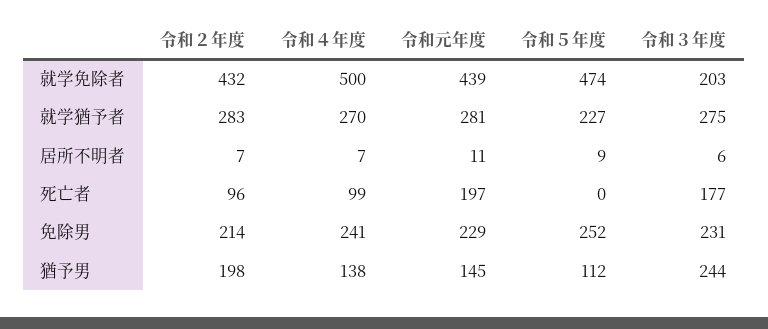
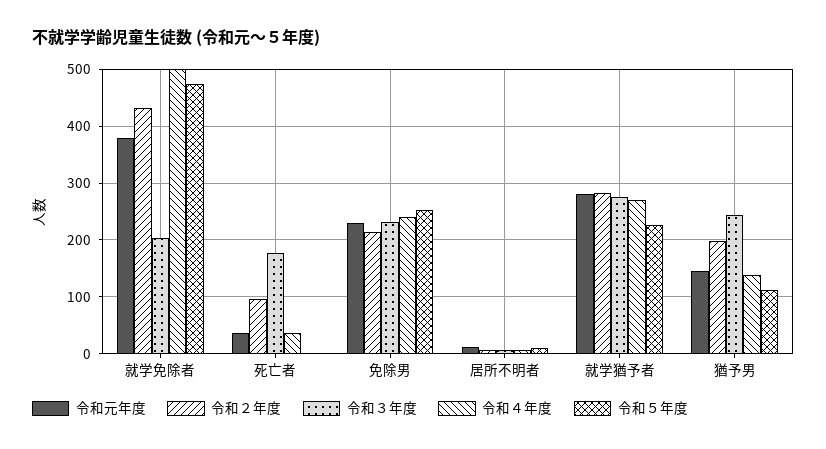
令和元年度, 就学免除者: 439 -> 380
令和４年度, 死亡者: 99 -> 40
令和元年度, 死亡者: 197 -> 40

